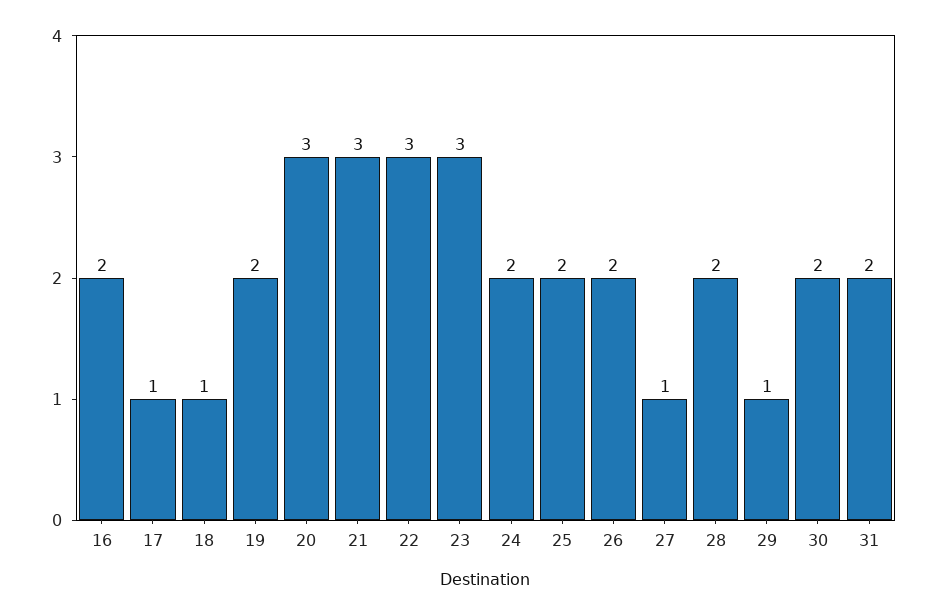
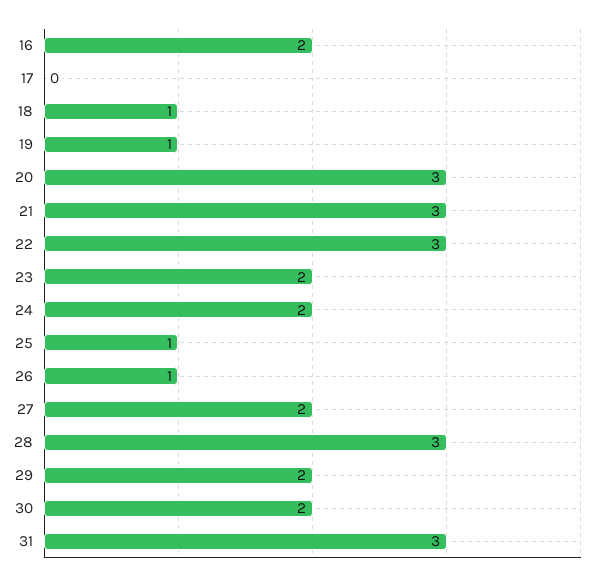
17: 1 -> 0
19: 2 -> 1
23: 3 -> 2
25: 2 -> 1
26: 2 -> 1
27: 1 -> 2
28: 2 -> 3
29: 1 -> 2
31: 2 -> 3

